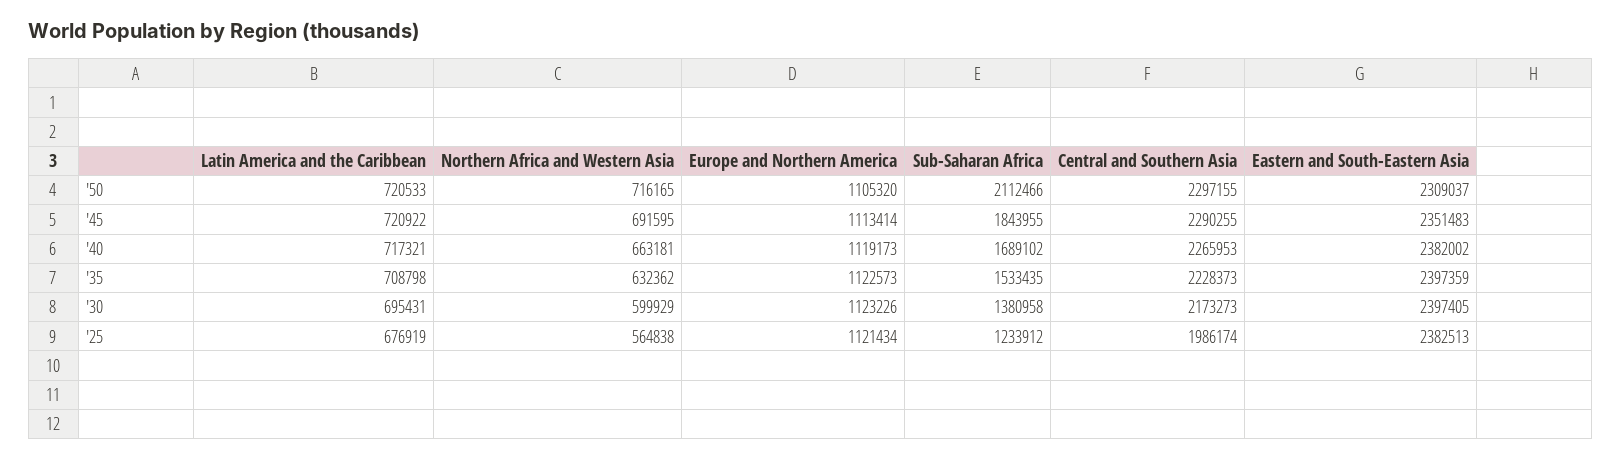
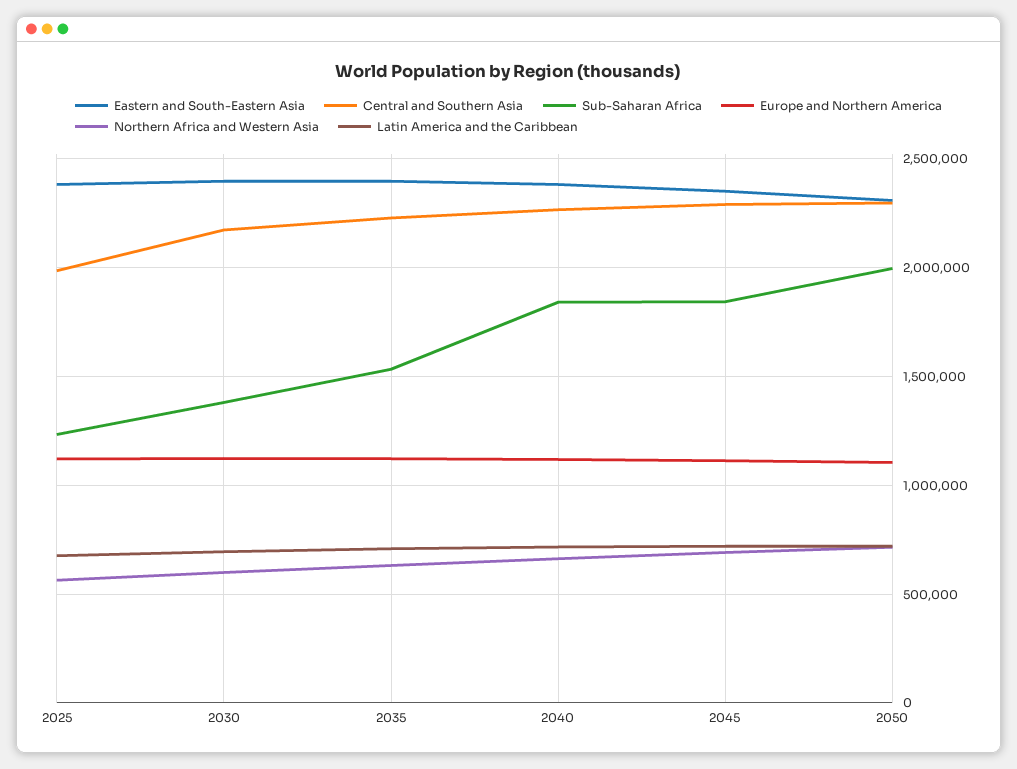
Sub-Saharan Africa, '50: 2112466 -> 2000000
Sub-Saharan Africa, '40: 1689102 -> 1850000

